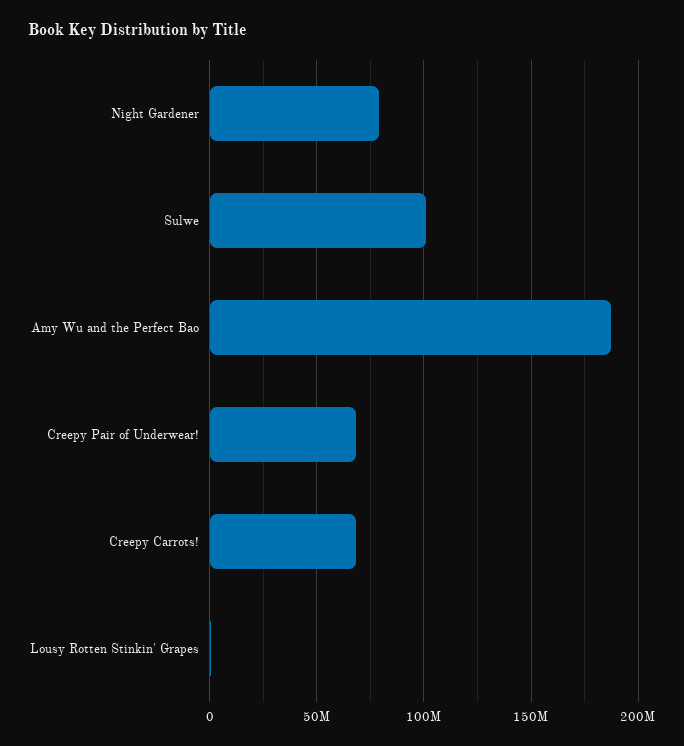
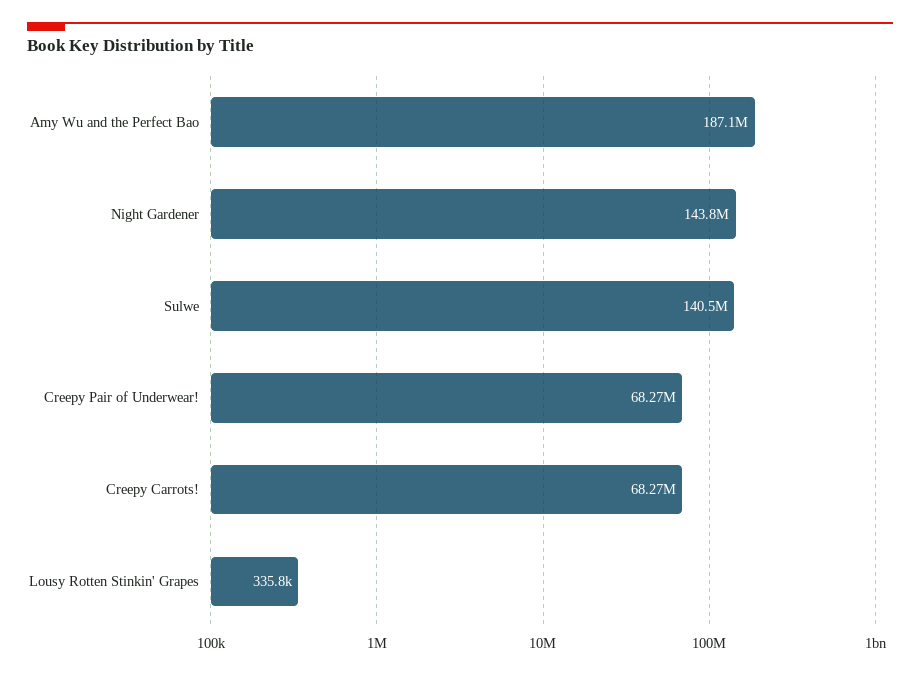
Night Gardener: 80000000 -> 143800000
Sulwe: 100000000 -> 140500000

